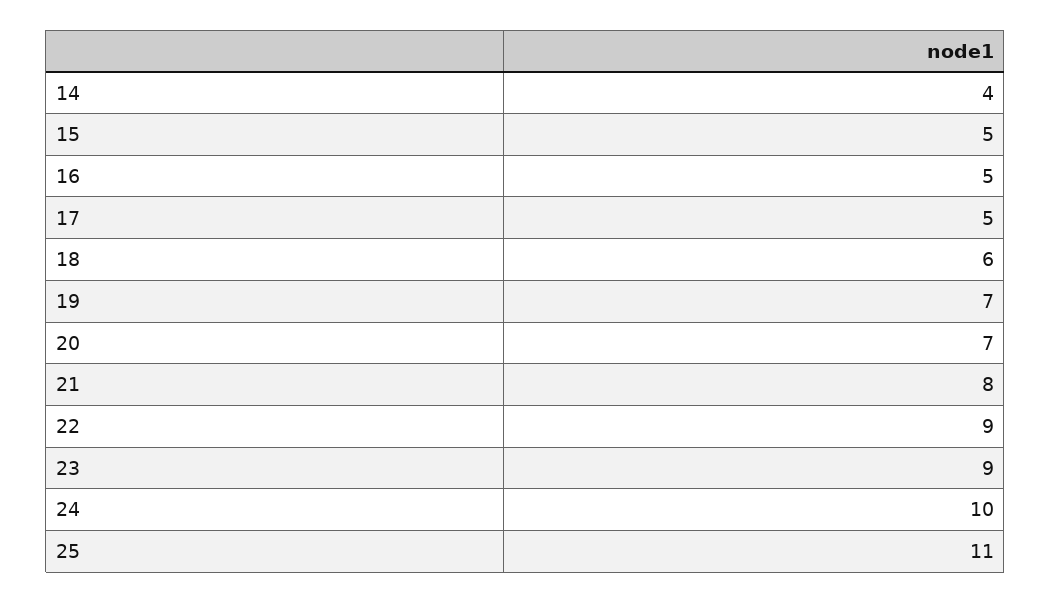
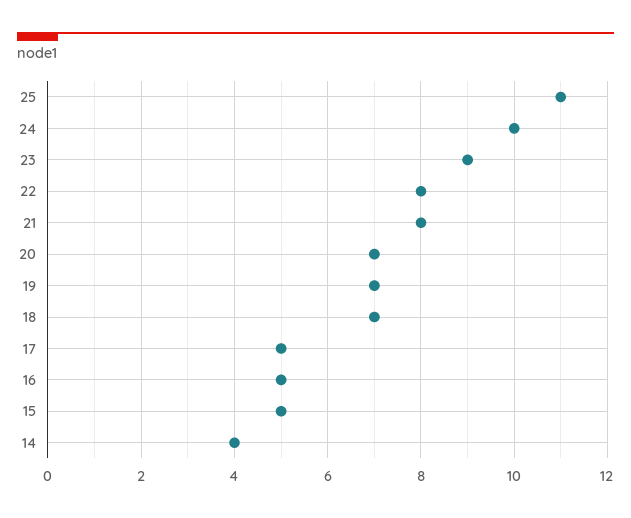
18: 6 -> 7
22: 9 -> 8

